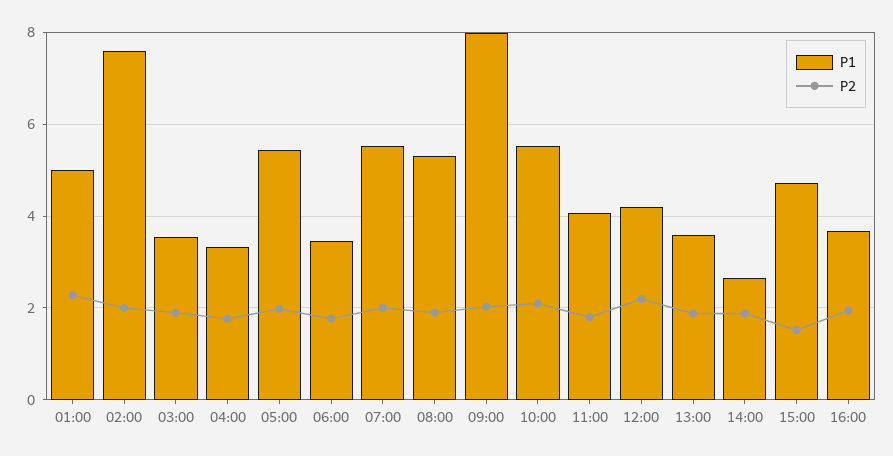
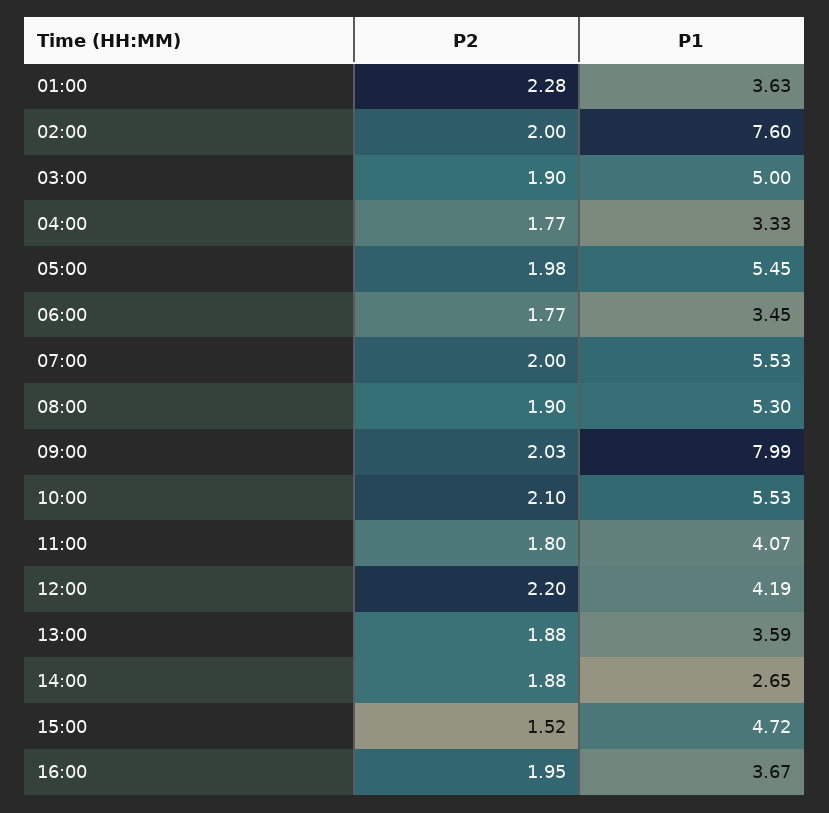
P1, 01:00: 5 -> 3.63
P1, 03:00: 3.6 -> 5

